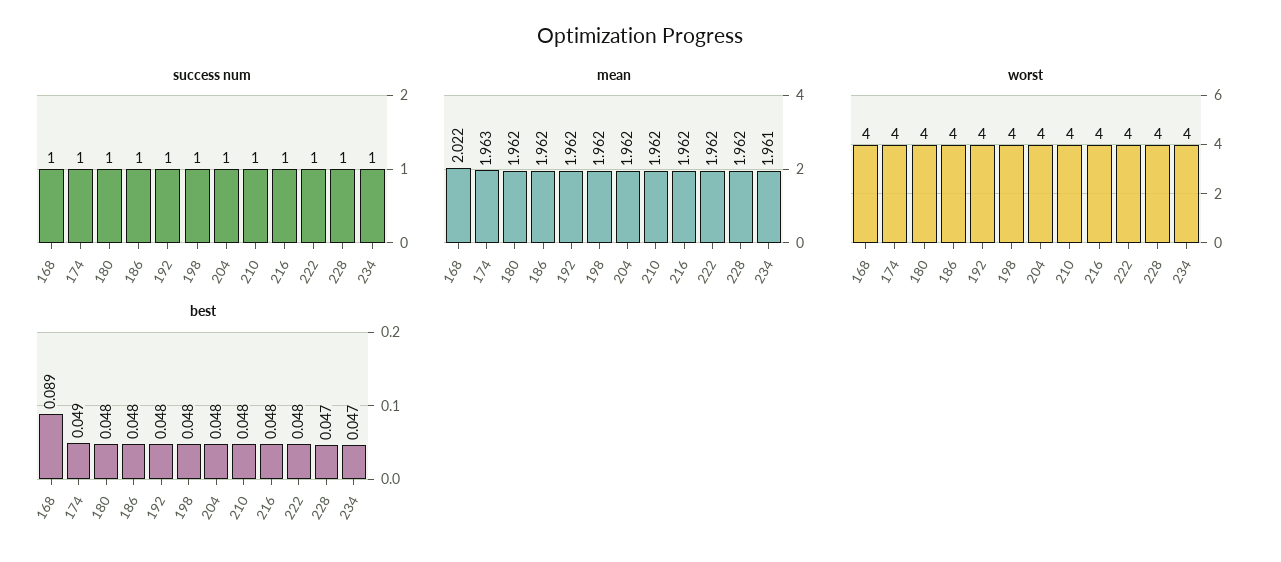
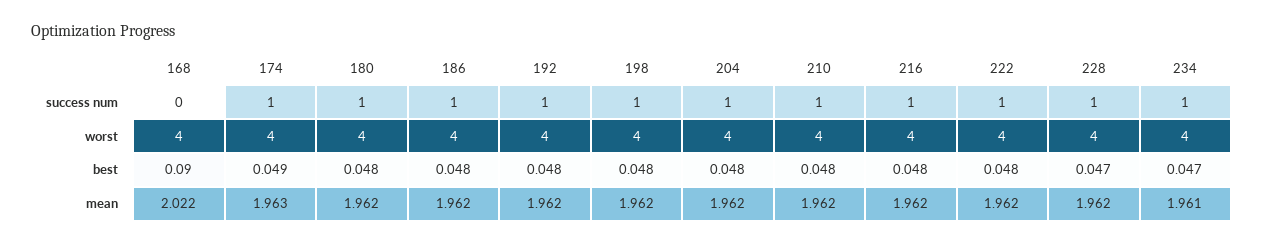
success num, 168: 1 -> 0
best, 168: 0.089 -> 0.09

